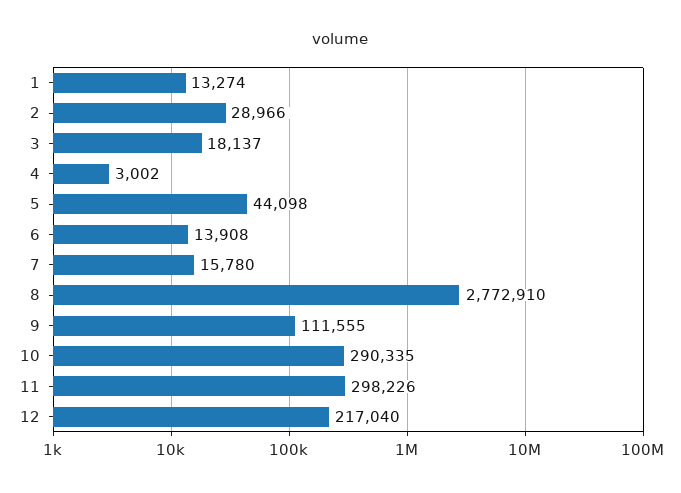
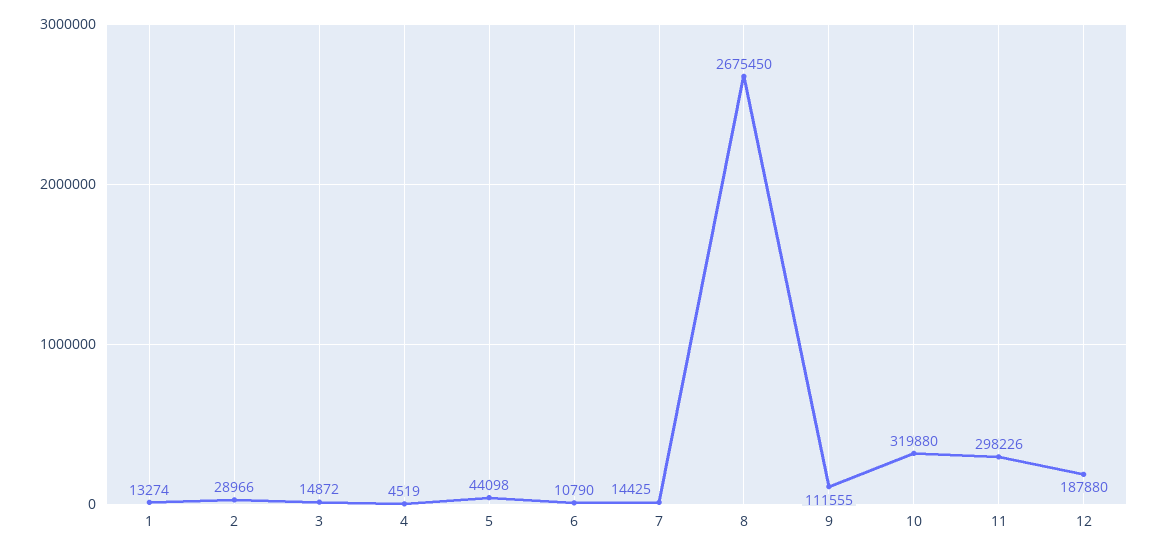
3: 18137 -> 14872
4: 3002 -> 4519
6: 13908 -> 10790
7: 15780 -> 14425
8: 2772910 -> 2675450
10: 290335 -> 319880
12: 217040 -> 187880

